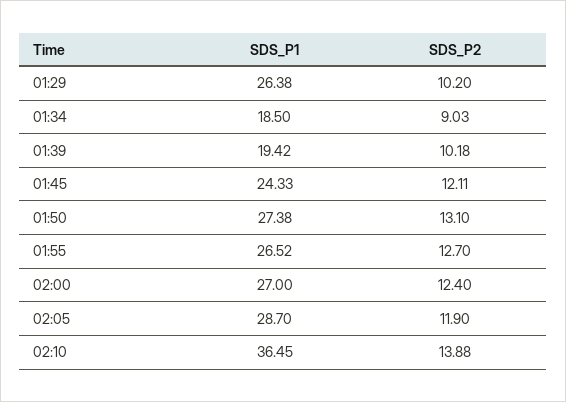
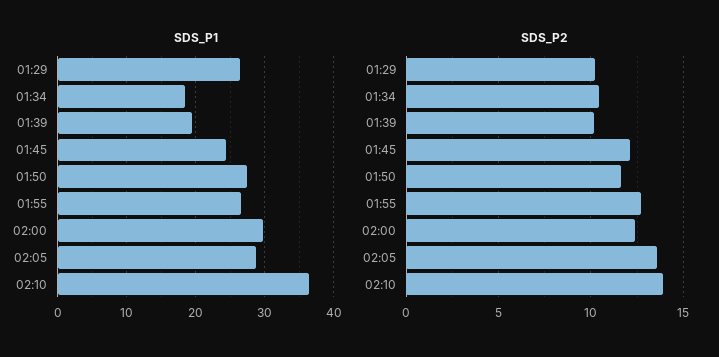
SDS_P2, 01:34: 9.03 -> 10.5
SDS_P2, 01:50: 13.1 -> 11.5
SDS_P1, 02:00: 27 -> 30
SDS_P2, 02:05: 11.9 -> 13.5

